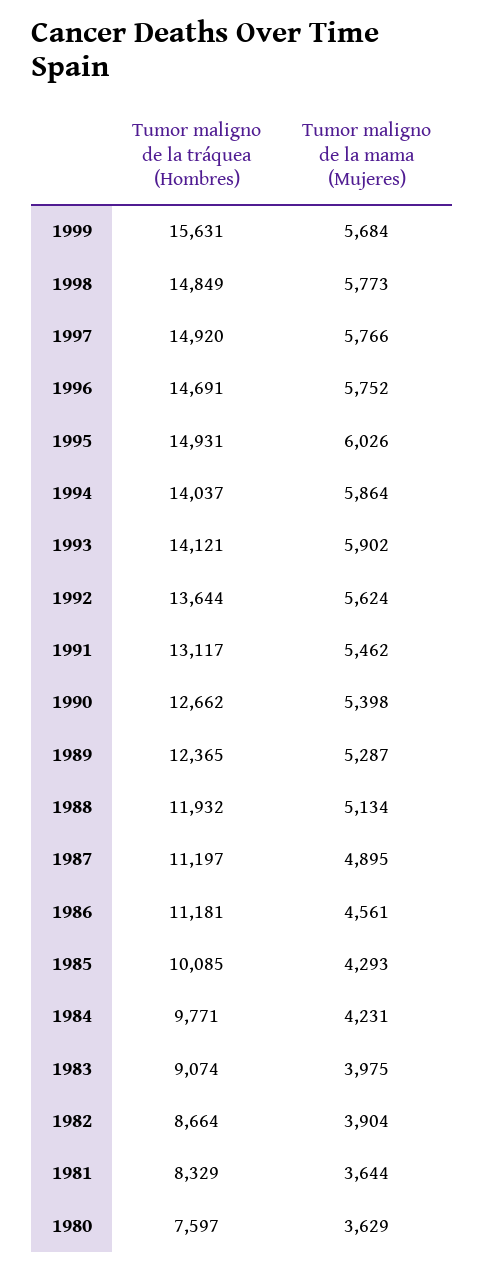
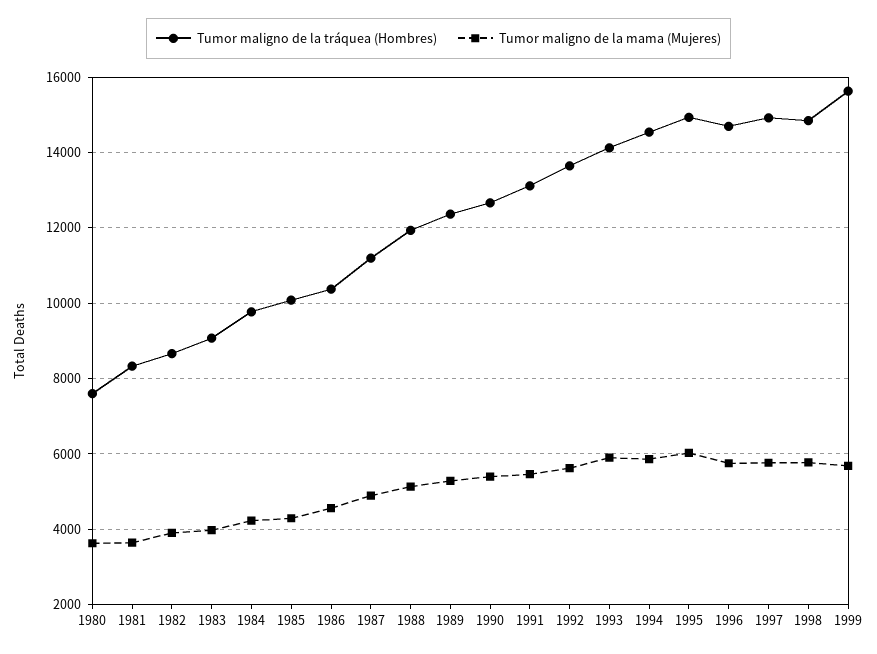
Tumor maligno de la tráquea (Hombres), 1994: 14037 -> 14600
Tumor maligno de la tráquea (Hombres), 1986: 11181 -> 10400

